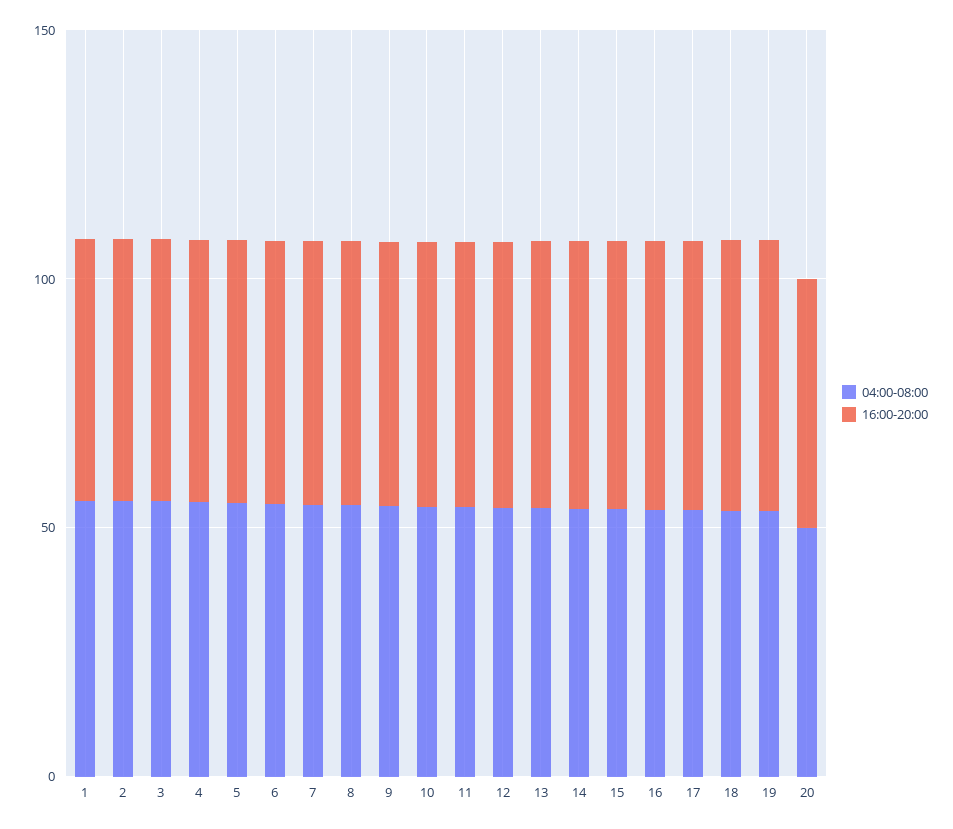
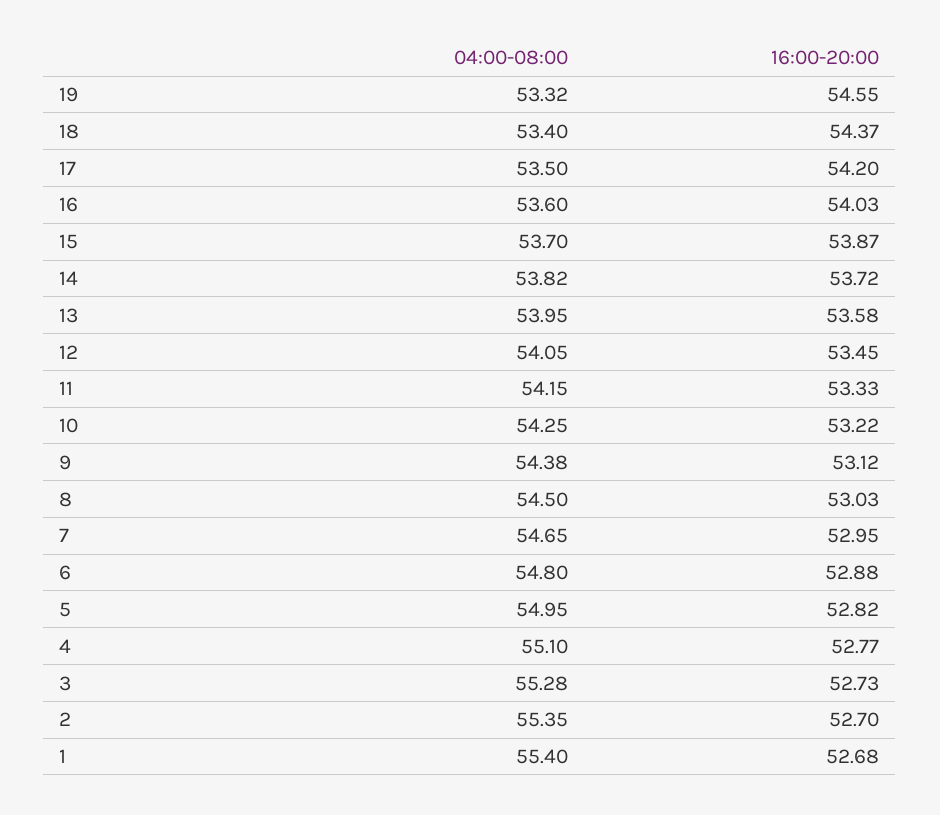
04:00-08:00, 20: 50 -> none
16:00-20:00, 20: 50 -> none

